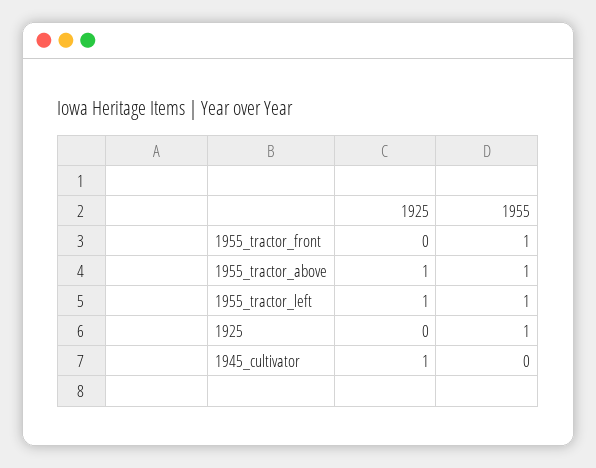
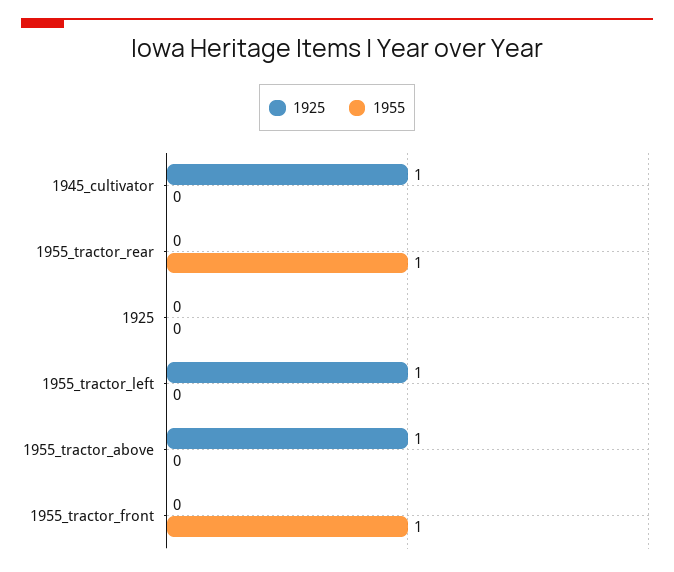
1955, 1955_tractor_above: 1 -> 0
1955, 1955_tractor_left: 1 -> 0
1955, 1925: 1 -> 0
1925, 1955_tractor_rear: none -> 0
1955, 1955_tractor_rear: none -> 1

